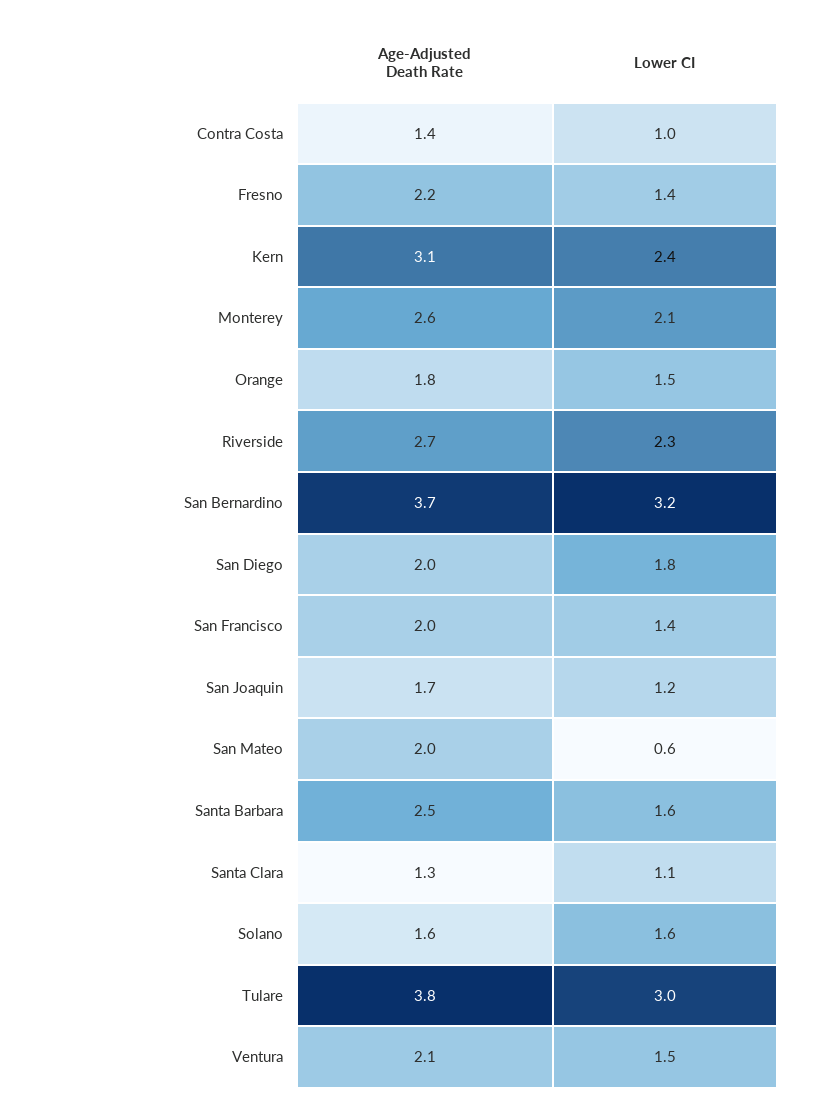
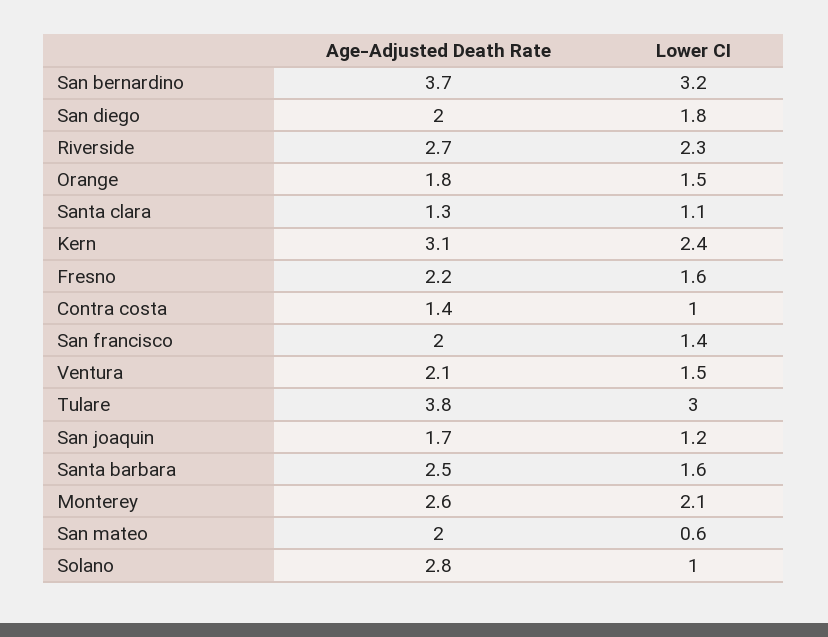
Lower CI, Fresno: 1.4 -> 1.6
Age-Adjusted Death Rate, Solano: 1.6 -> 2.8
Lower CI, Solano: 1.6 -> 1

